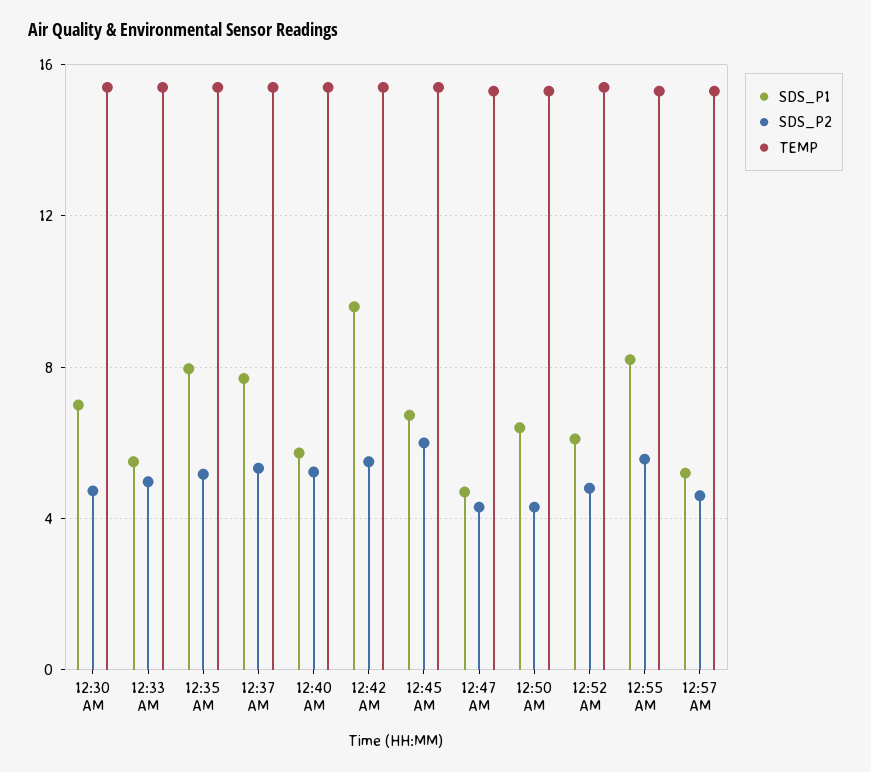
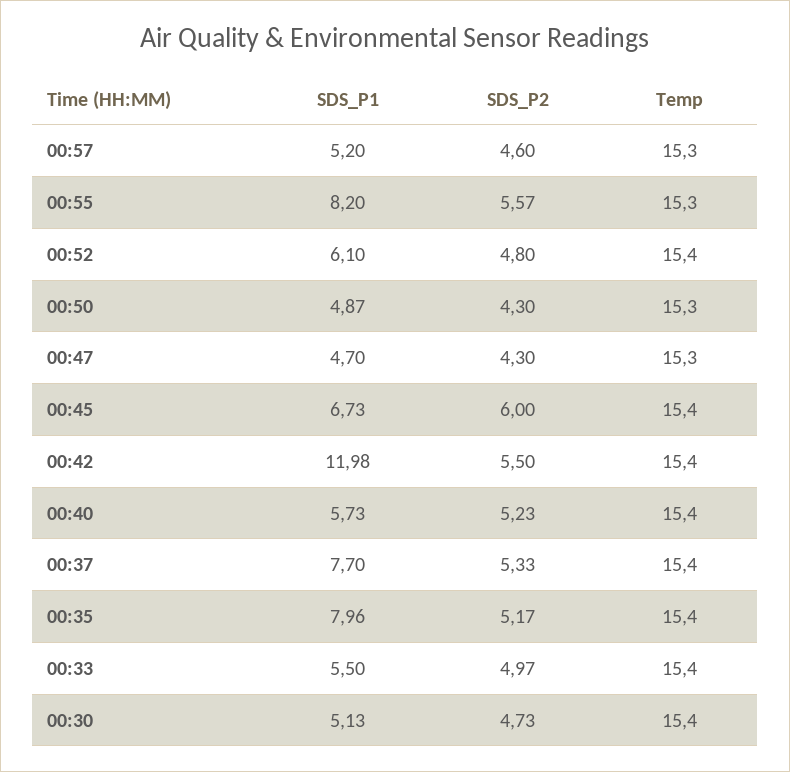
SDS_P1, 12:30 AM: 7 -> 5.13
SDS_P1, 12:42 AM: 9.5 -> 11.98
SDS_P1, 12:50 AM: 6.5 -> 4.87

